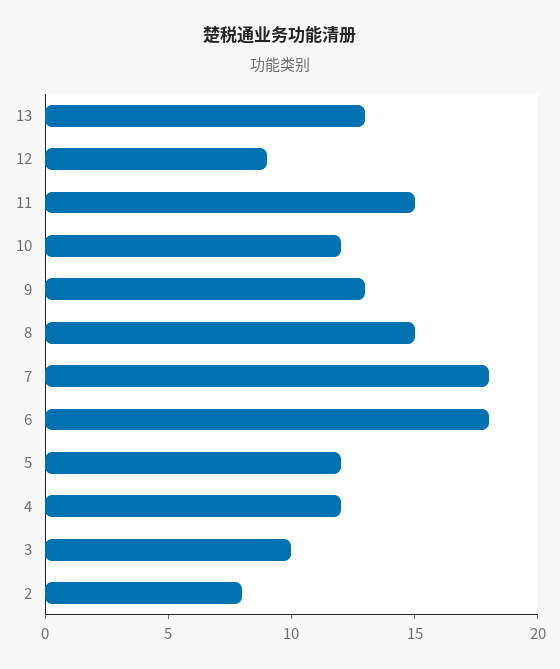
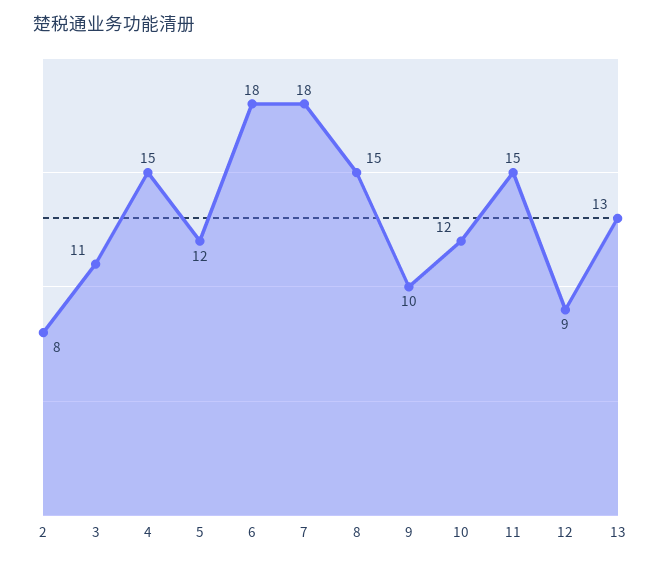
9: 13 -> 10
4: 12 -> 15
3: 10 -> 11

